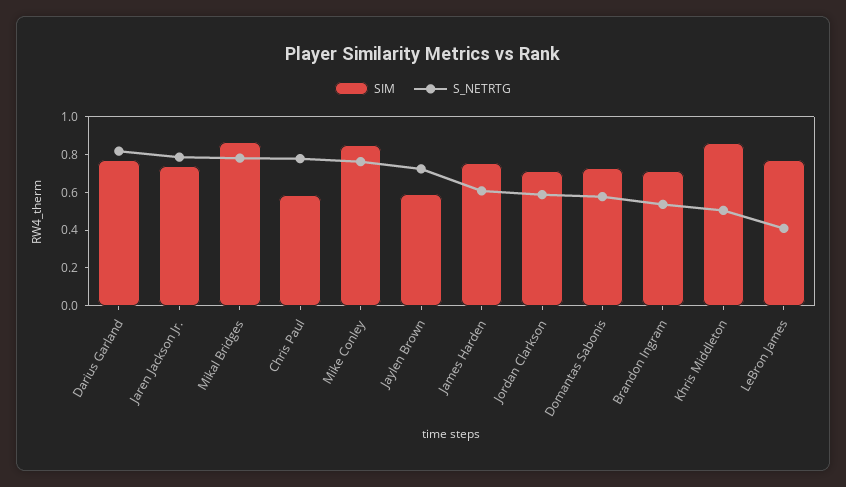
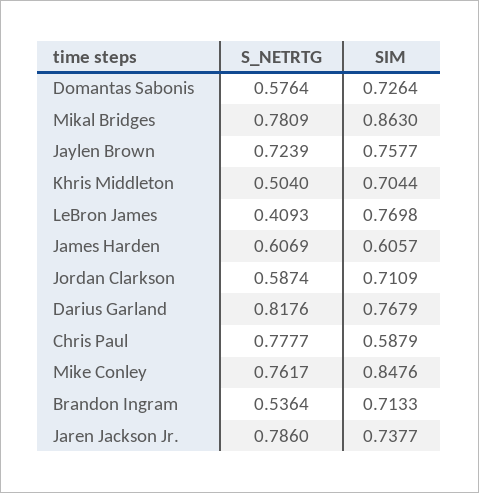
SIM, Jaylen Brown: 0.6 -> 0.7577
SIM, James Harden: 0.75 -> 0.6057
SIM, Khris Middleton: 0.85 -> 0.7044

